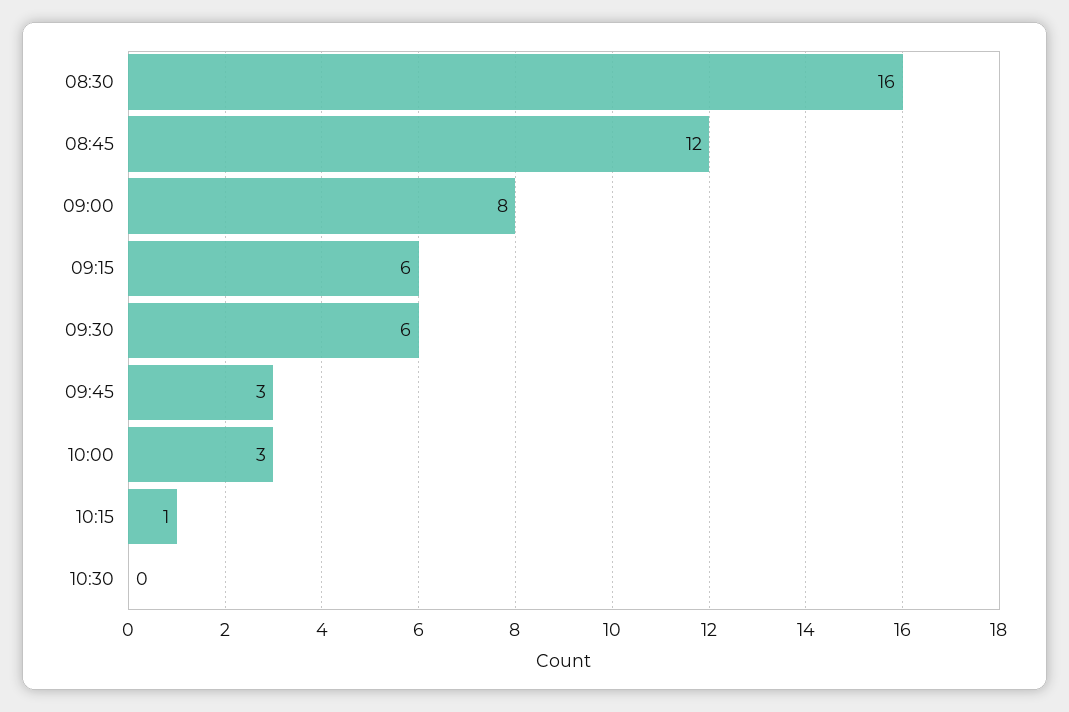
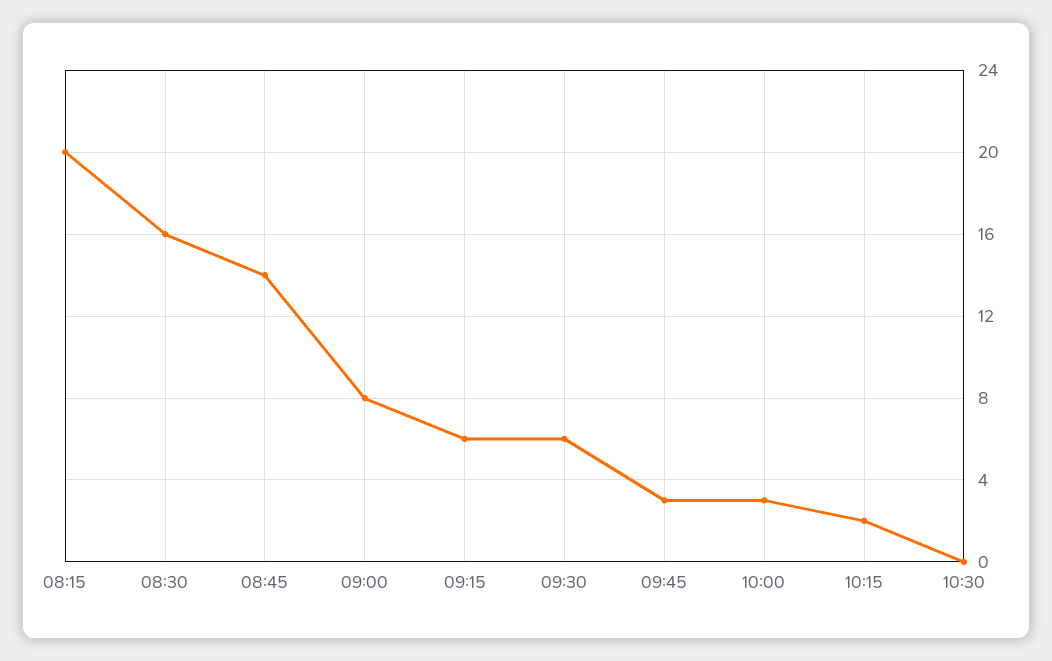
08:45: 12 -> 14
10:15: 1 -> 2
08:15: none -> 20

